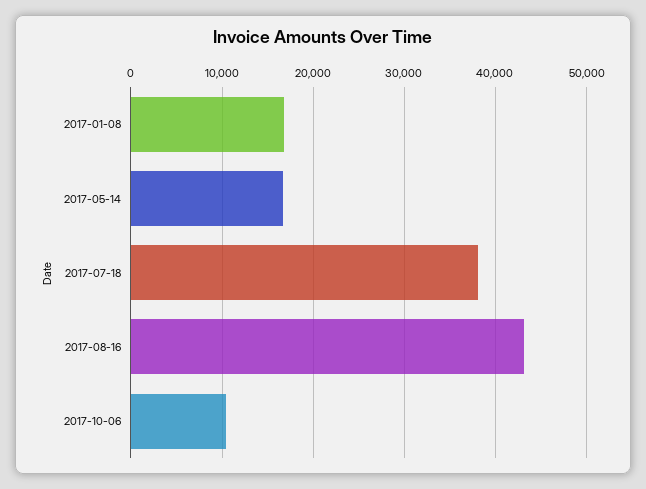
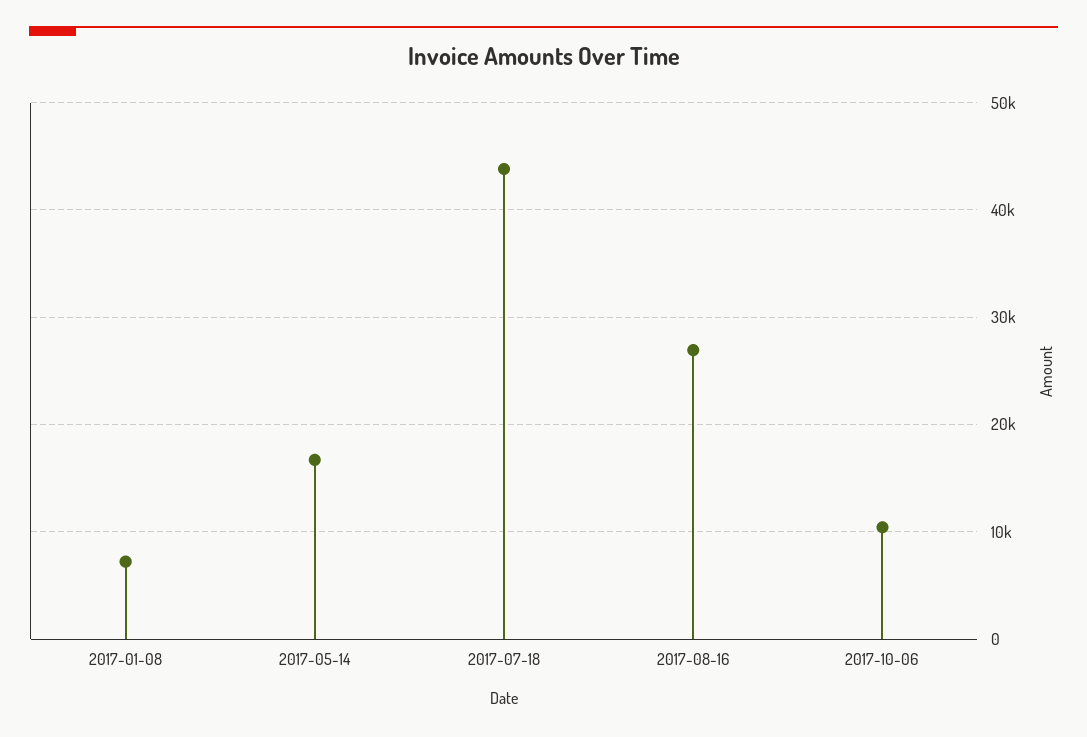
2017-01-08: 17000 -> 7000
2017-07-18: 38000 -> 44000
2017-08-16: 43000 -> 27000

